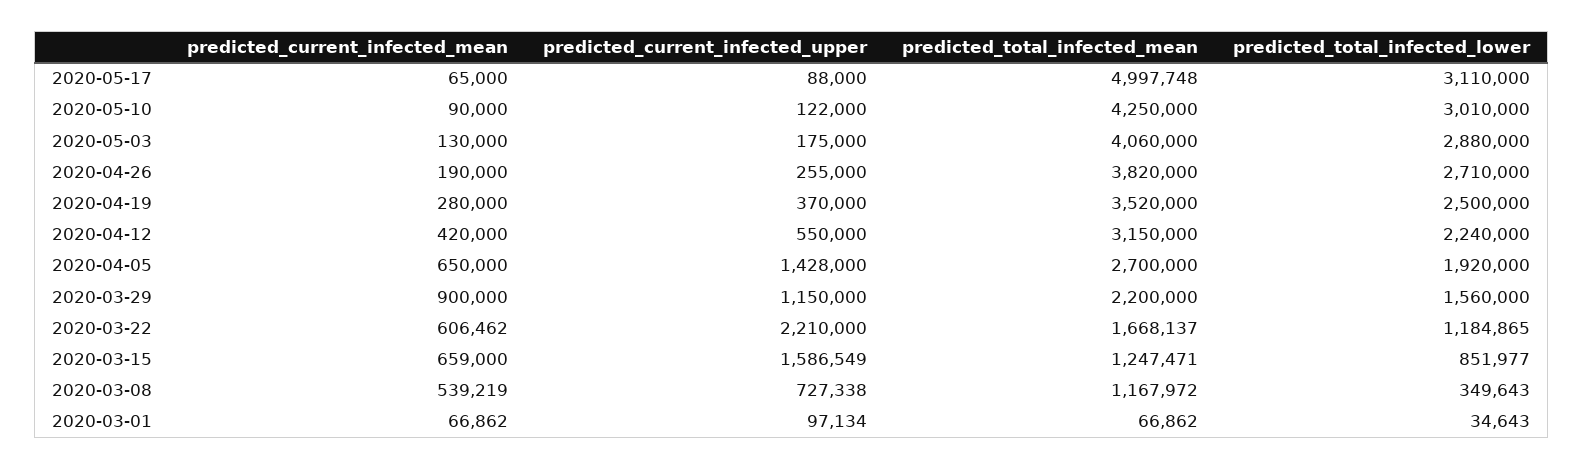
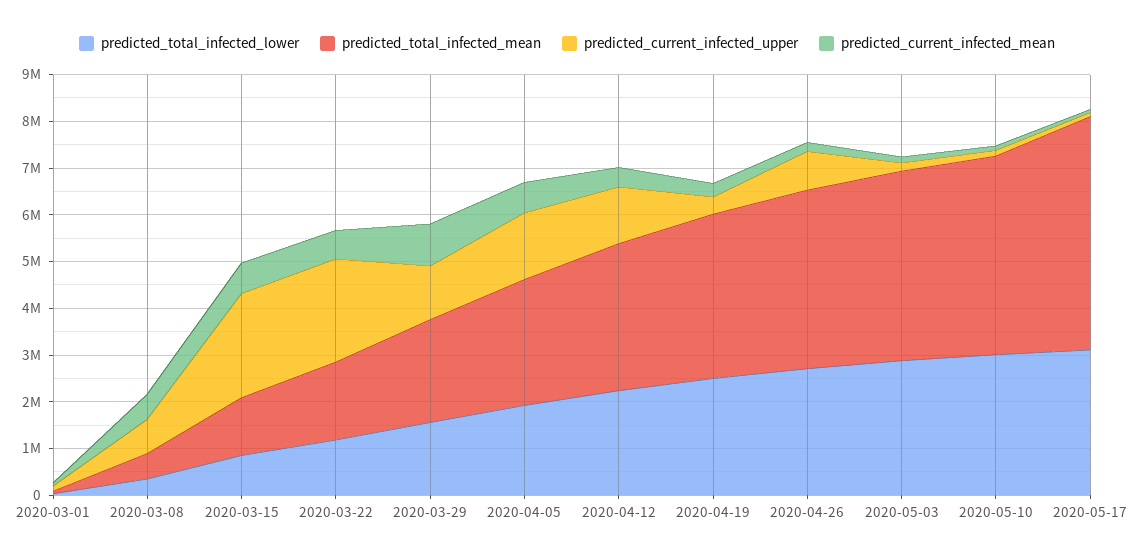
predicted_current_infected_upper, 2020-04-26: 255000 -> 800000
predicted_current_infected_upper, 2020-04-12: 550000 -> 1200000
predicted_current_infected_upper, 2020-03-15: 1586549 -> 2200000
predicted_total_infected_mean, 2020-03-08: 1167972 -> 600000

